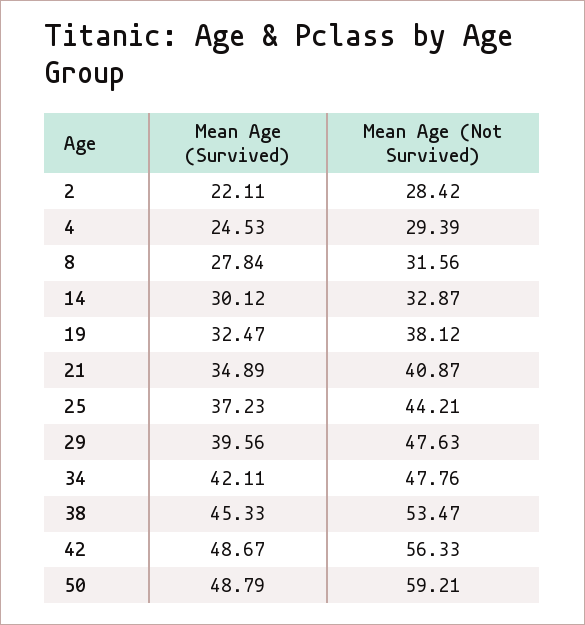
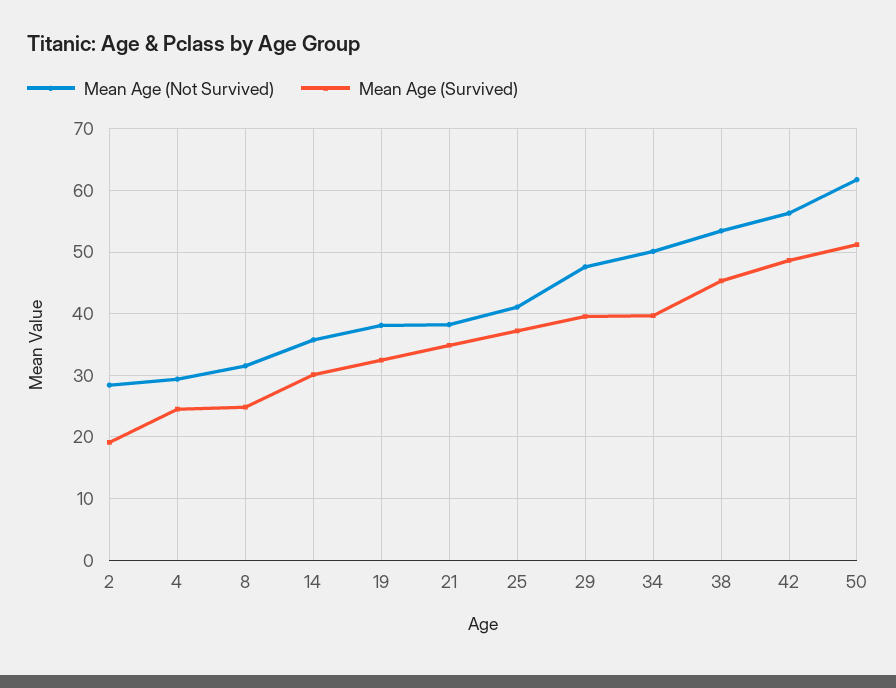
Mean Age (Survived), 2: 22.11 -> 19
Mean Age (Survived), 8: 27.84 -> 25
Mean Age (Not Survived), 14: 32.87 -> 36
Mean Age (Not Survived), 21: 40.87 -> 38
Mean Age (Not Survived), 25: 44.21 -> 41
Mean Age (Survived), 34: 42.11 -> 40
Mean Age (Not Survived), 34: 47.76 -> 50
Mean Age (Survived), 50: 48.79 -> 51
Mean Age (Not Survived), 50: 59.21 -> 62

